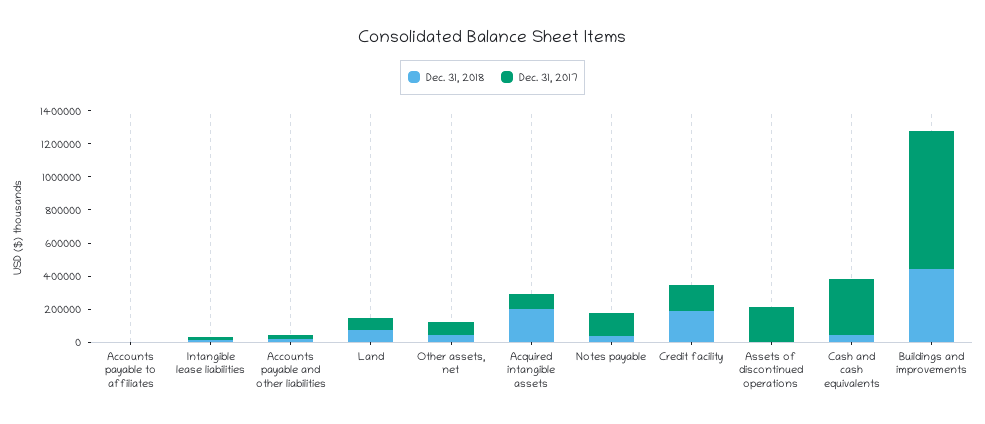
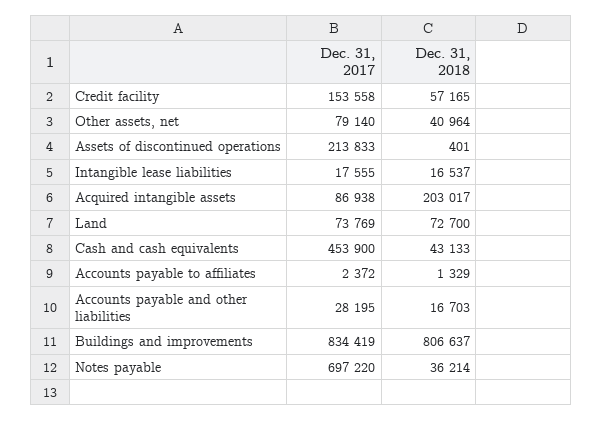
Dec. 31, 2017, Notes payable: 150000 -> 697220
Dec. 31, 2018, Credit facility: 200000 -> 57165
Dec. 31, 2017, Cash and cash equivalents: 350000 -> 453900
Dec. 31, 2018, Buildings and improvements: 450000 -> 806637

